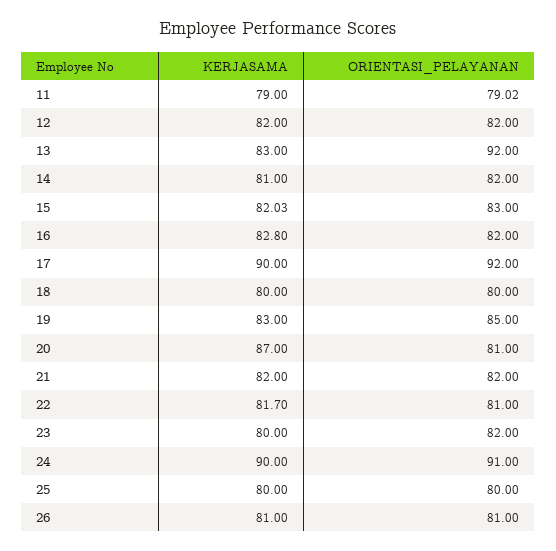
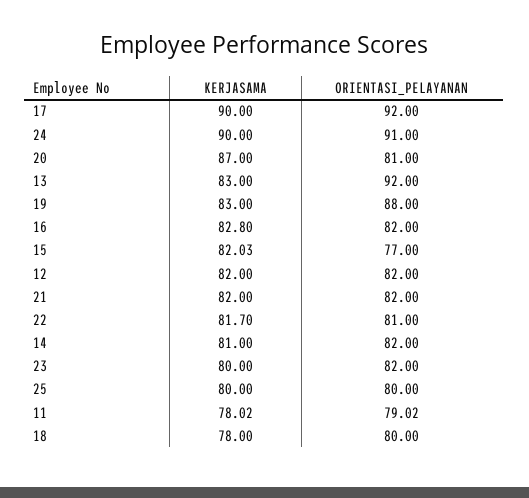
KERJASAMA, 11: 79 -> 78.02
ORIENTASI_PELAYANAN, 15: 83 -> 77
KERJASAMA, 18: 80 -> 78
ORIENTASI_PELAYANAN, 19: 85 -> 88
KERJASAMA, 26: 81 -> none
ORIENTASI_PELAYANAN, 26: 81 -> none

